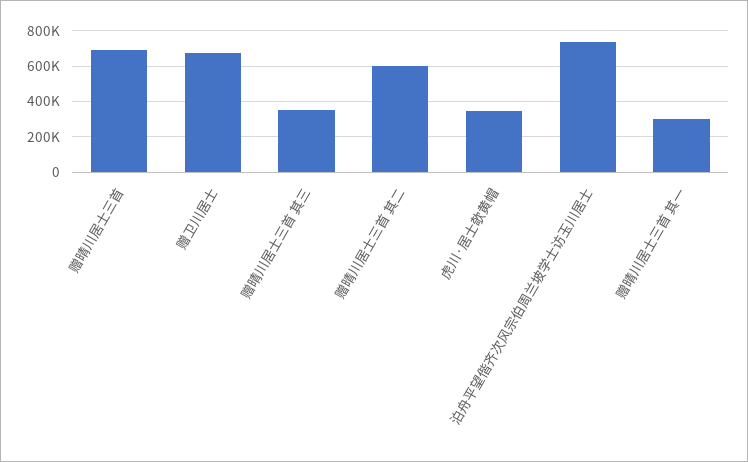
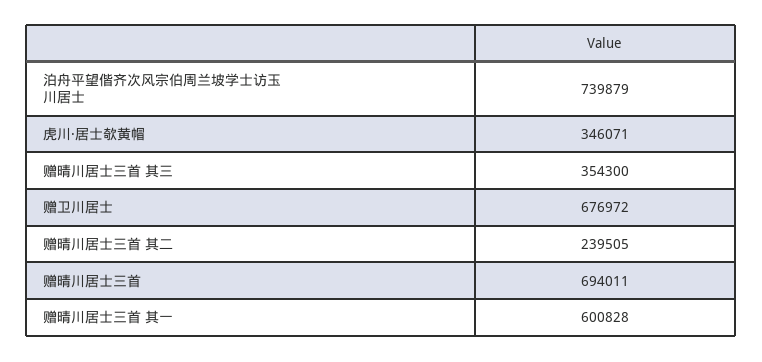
赠晴川居士三首 其二: 600000 -> 239505
赠晴川居士三首 其一: 300000 -> 600828

